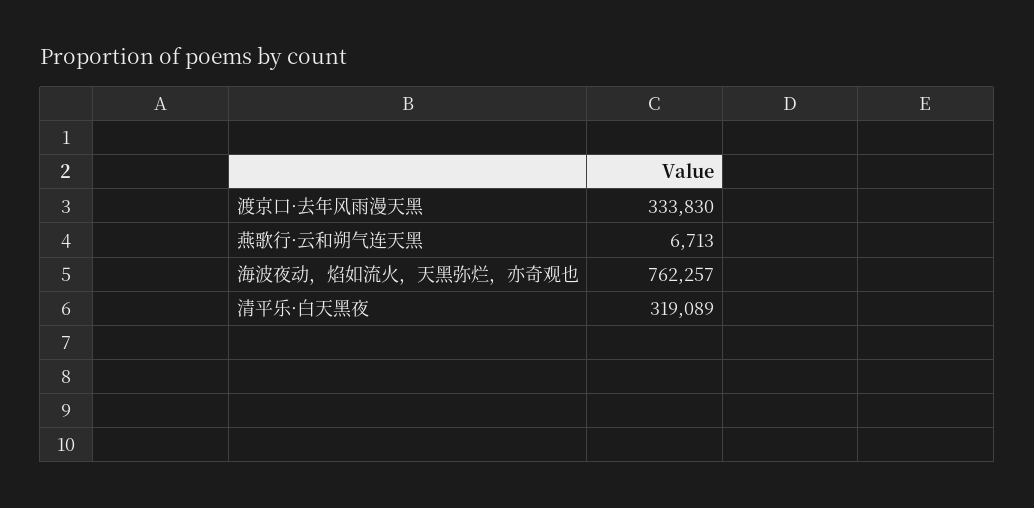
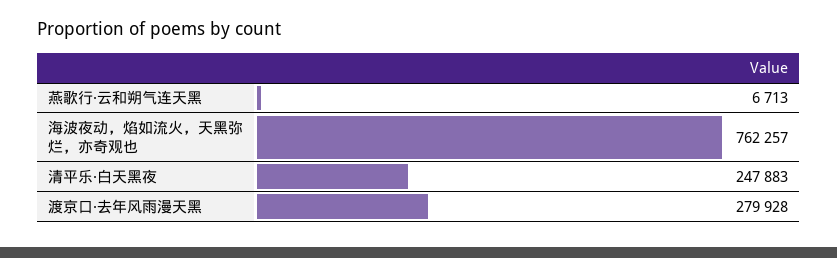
渡京口·去年风雨漫天黑: 333830 -> 279928
清平乐·白天黑夜: 319089 -> 247883

